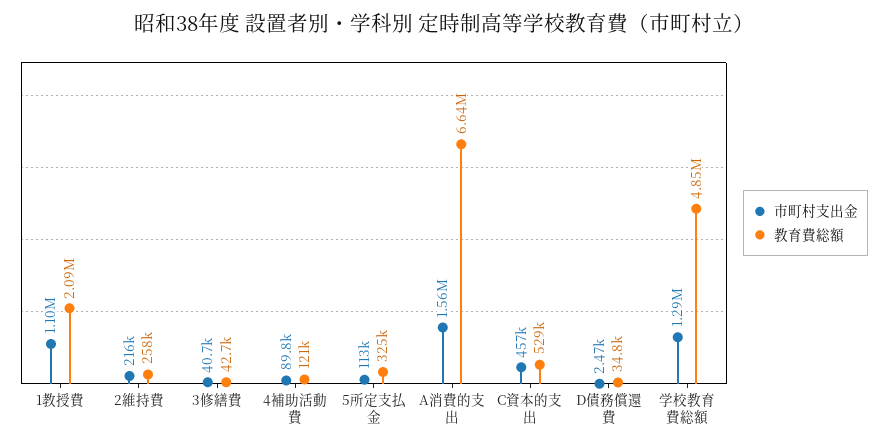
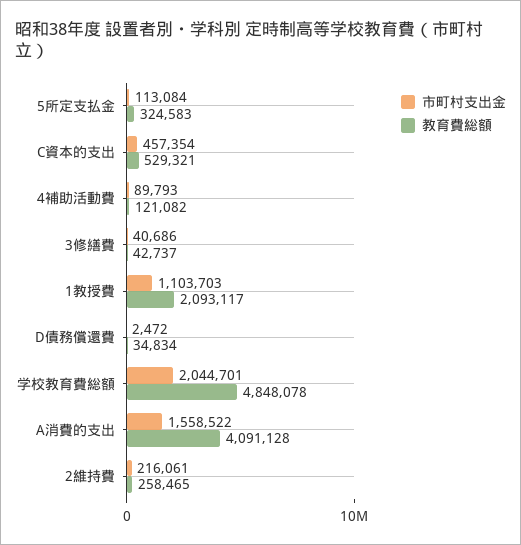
教育費総額, A消費的支出: 6640000 -> 4091128
市町村支出金, 学校教育費総額: 1290000 -> 2044701

